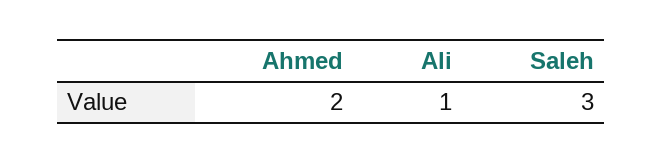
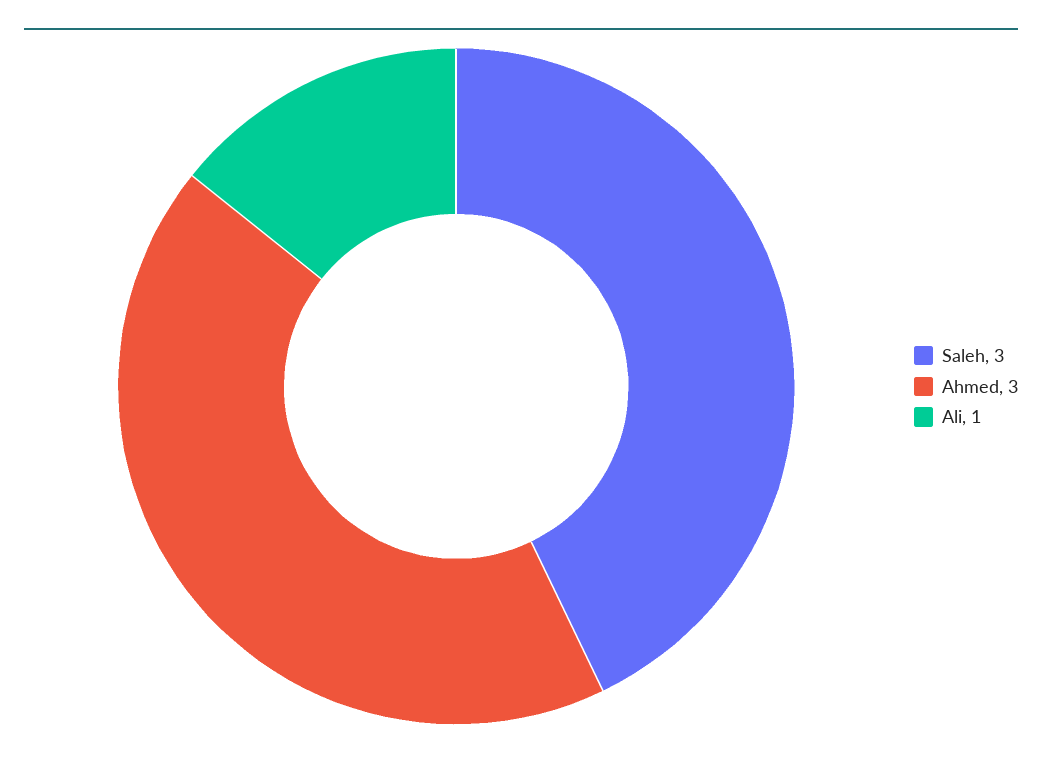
Ahmed: 2 -> 3

